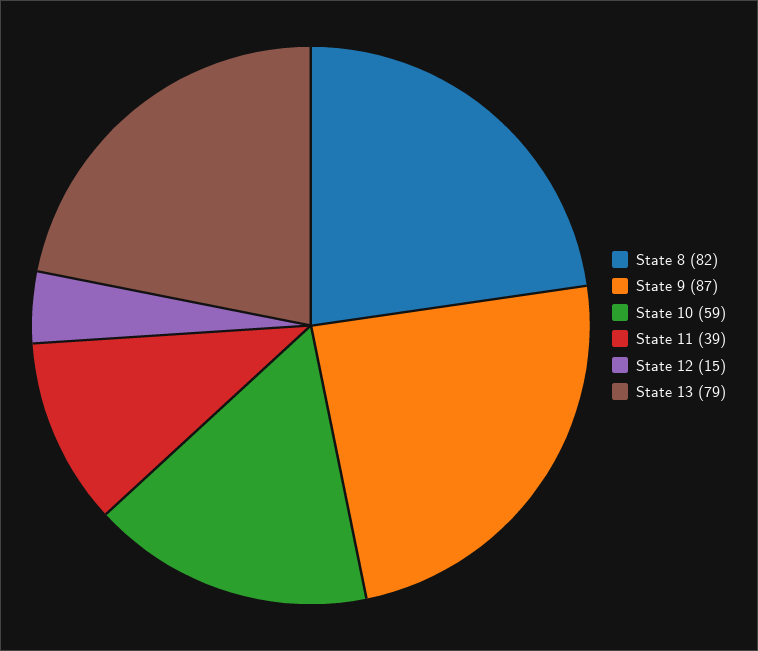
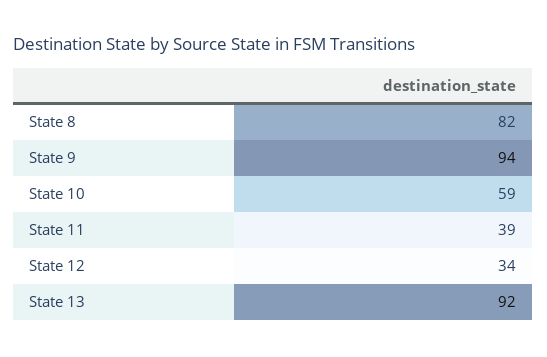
State 9: 87 -> 94
State 12: 15 -> 34
State 13: 79 -> 92

